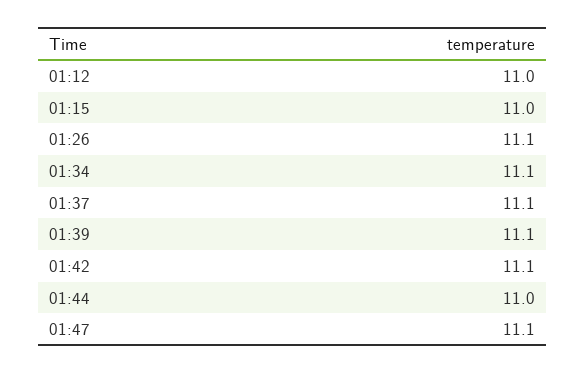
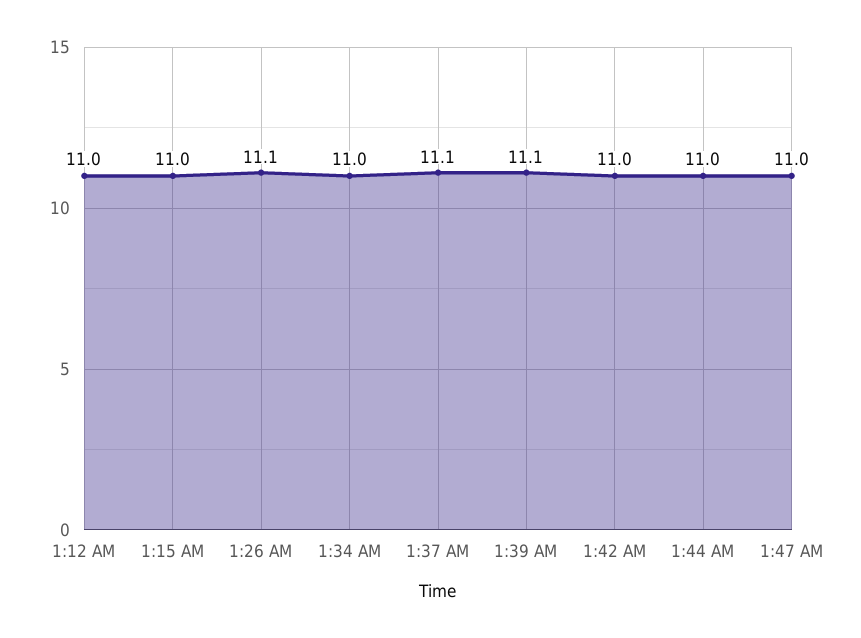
01:34: 11.1 -> 11
01:42: 11.1 -> 11
01:47: 11.1 -> 11

